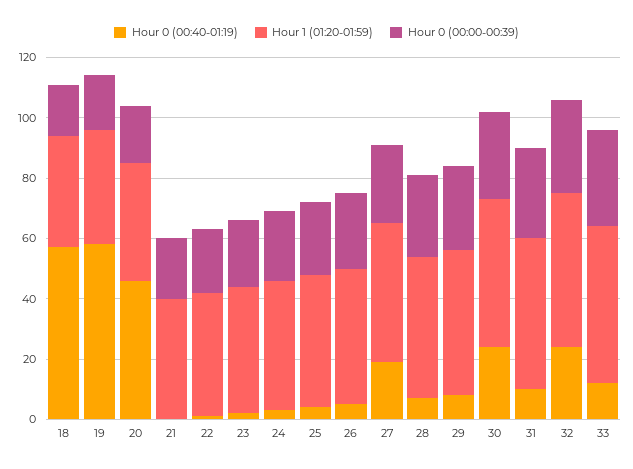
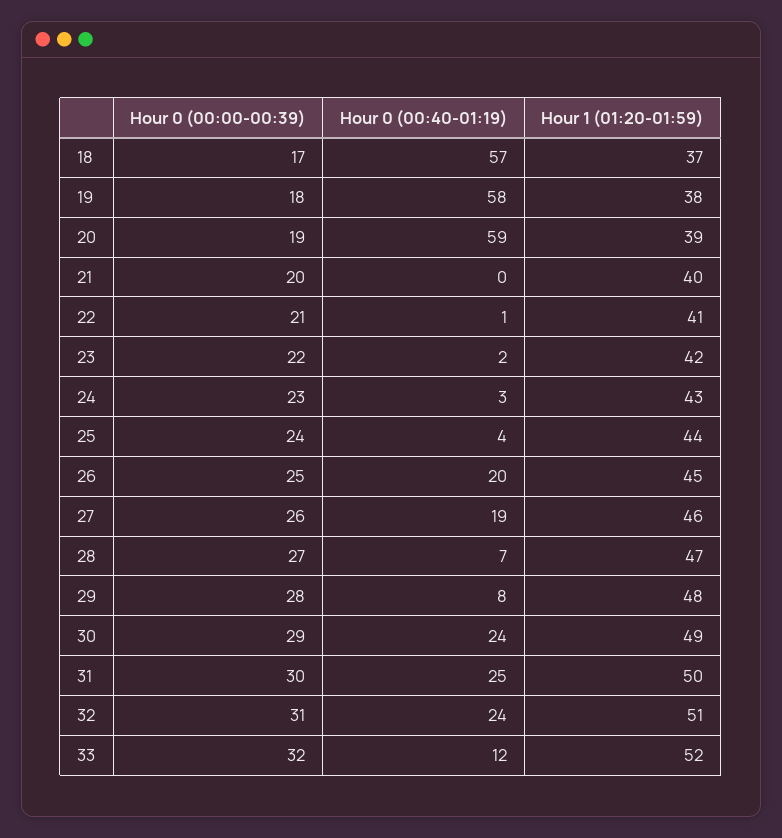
Hour 0 (00:40-01:19), 20: 45 -> 59
Hour 0 (00:40-01:19), 26: 5 -> 20
Hour 0 (00:40-01:19), 31: 10 -> 25

